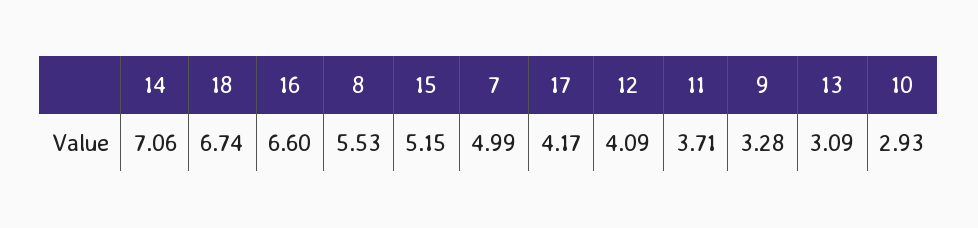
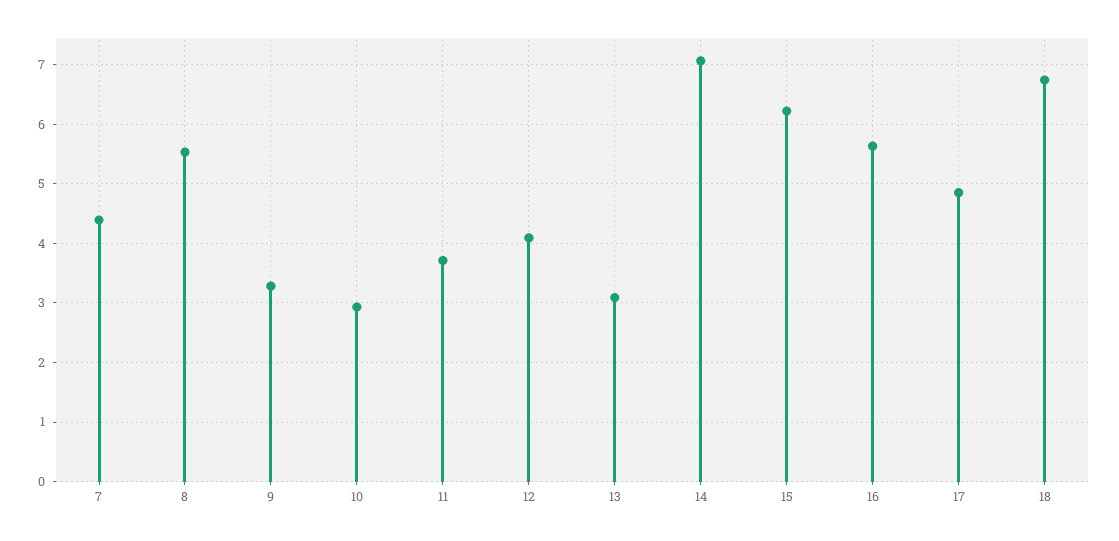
16: 6.6 -> 5.6
15: 5.15 -> 6.2
7: 4.99 -> 4.4
17: 4.17 -> 4.8

